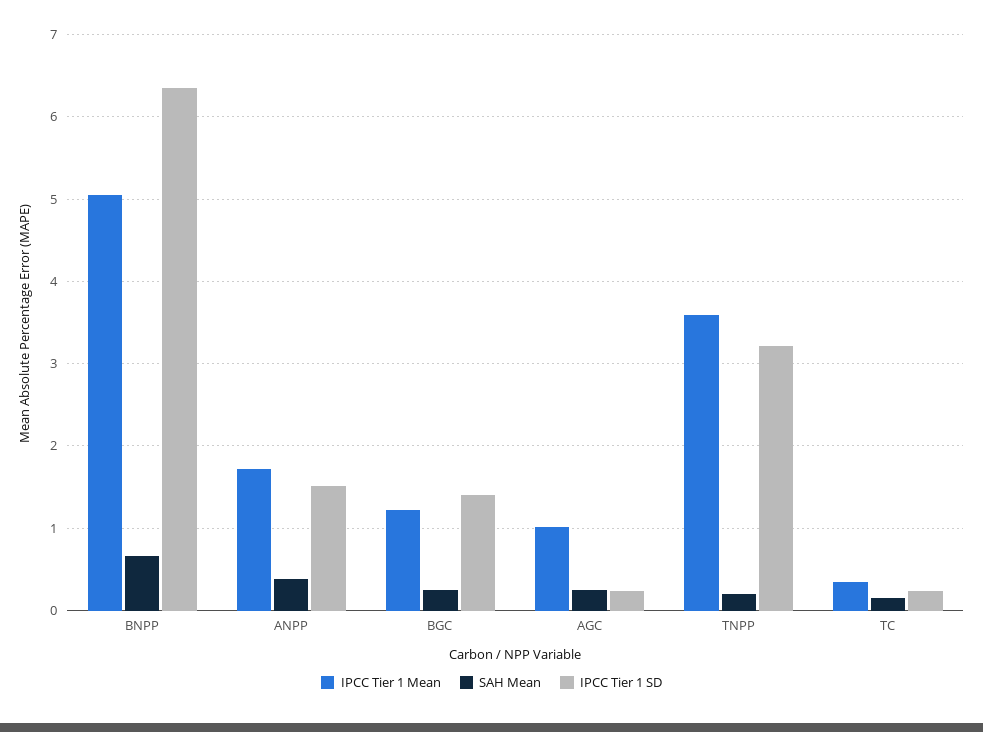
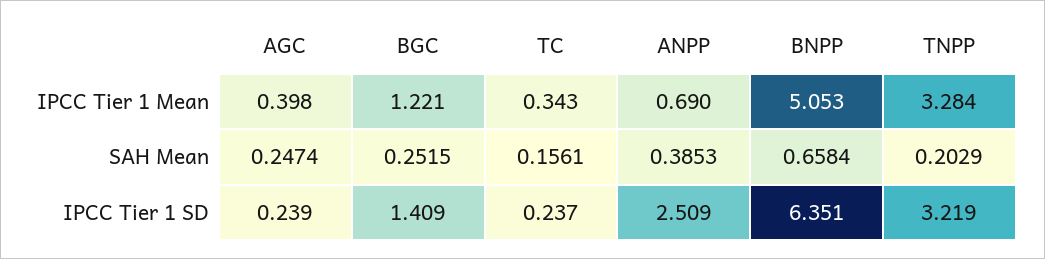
IPCC Tier 1 Mean, ANPP: 1.7 -> 0.69
IPCC Tier 1 SD, ANPP: 1.5 -> 2.509
IPCC Tier 1 Mean, AGC: 1 -> 0.398
IPCC Tier 1 Mean, TNPP: 3.6 -> 3.284

